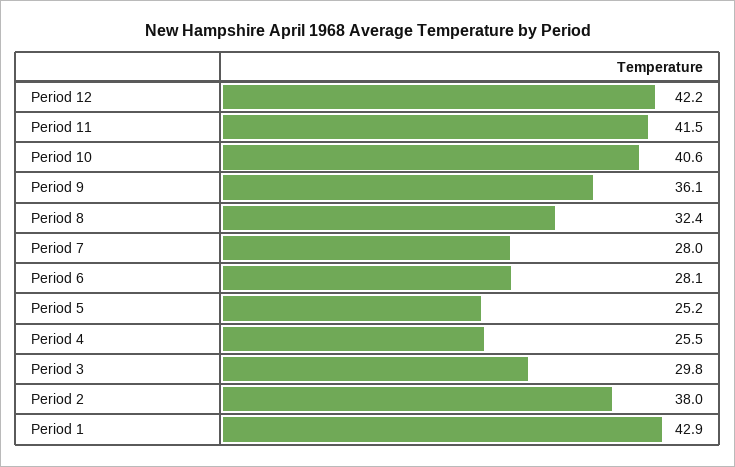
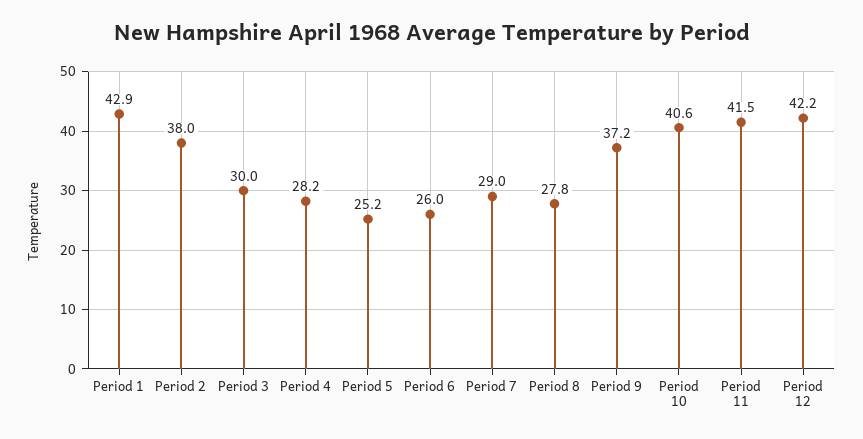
Period 9: 36.1 -> 37.2
Period 8: 32.4 -> 27.8
Period 7: 28 -> 29
Period 6: 28.1 -> 26
Period 4: 25.5 -> 28.2
Period 3: 29.8 -> 30

